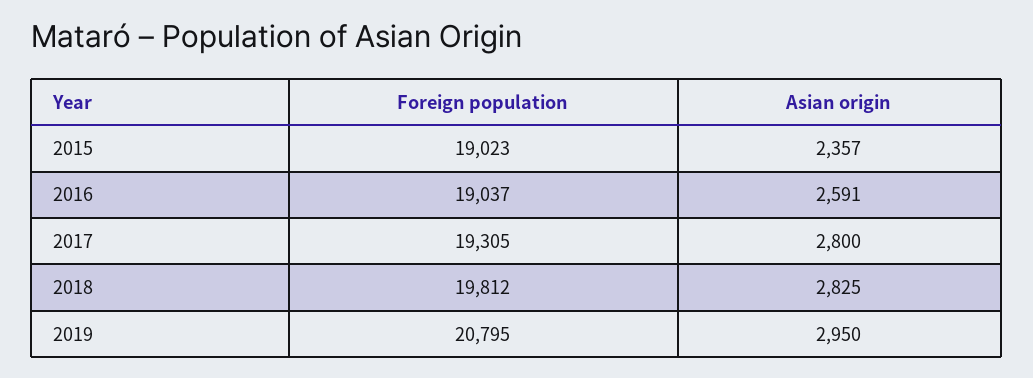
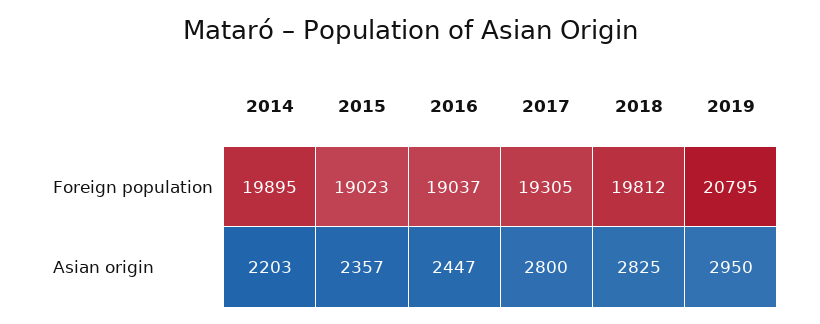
Asian origin, 2016: 2591 -> 2447
Foreign population, 2014: none -> 19895
Asian origin, 2014: none -> 2203

